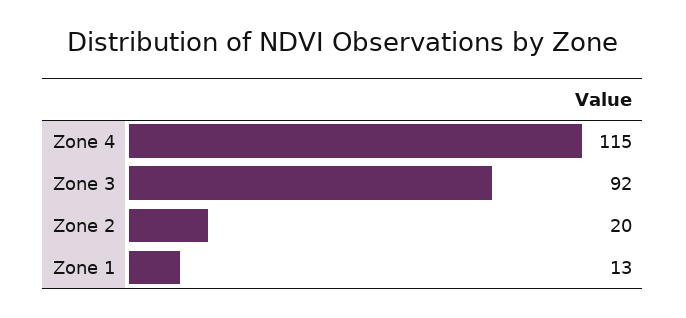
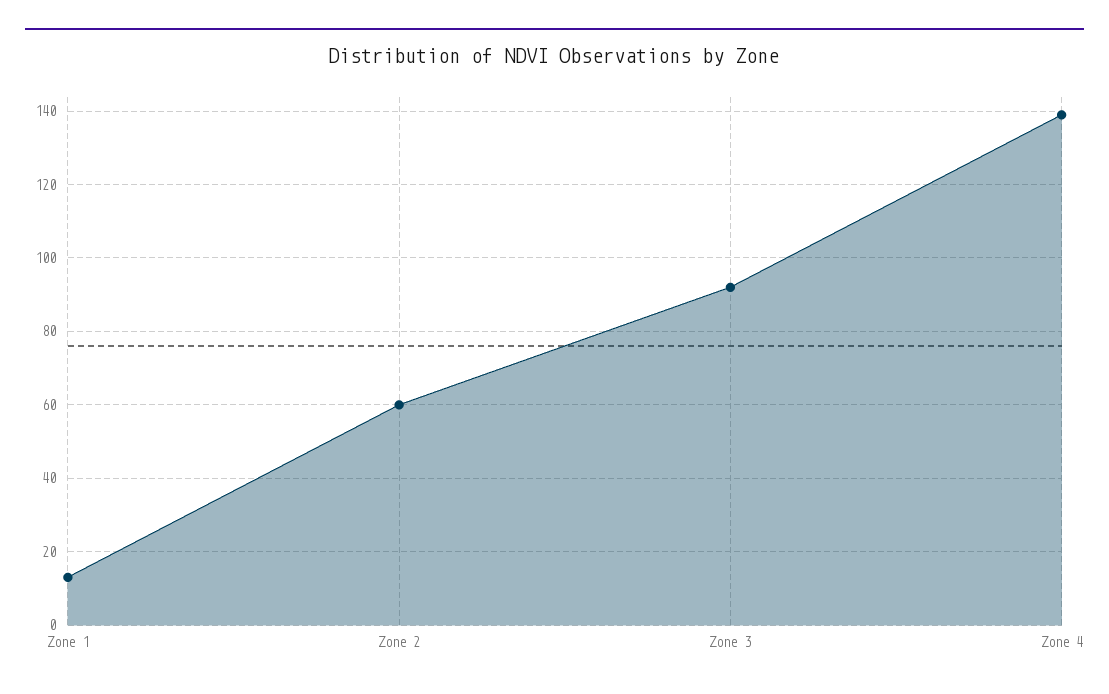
Zone 4: 115 -> 140
Zone 2: 20 -> 60

